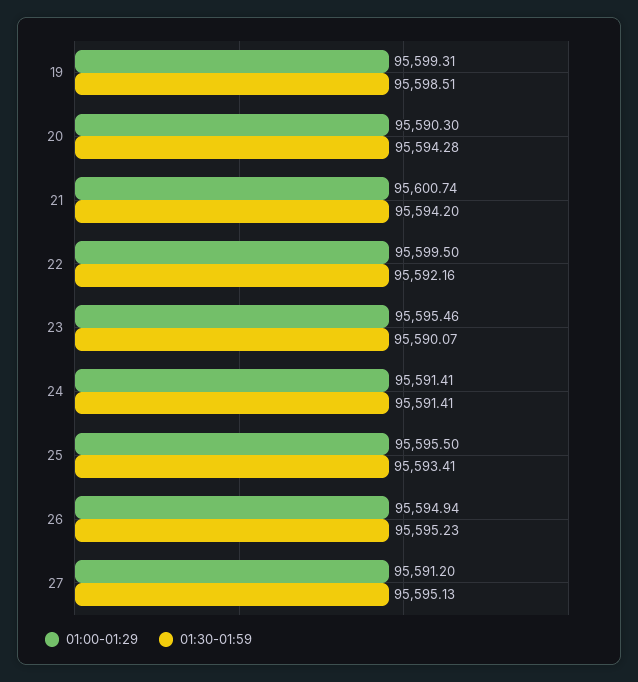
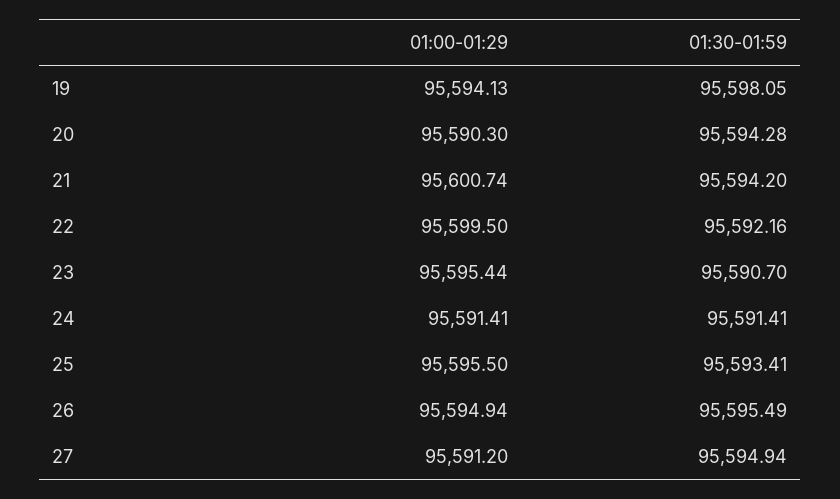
01:00-01:29, 19: 95599.31 -> 95594.13
01:30-01:59, 19: 95598.51 -> 95598.05
01:00-01:29, 23: 95595.46 -> 95595.44
01:30-01:59, 23: 95590.07 -> 95590.7
01:30-01:59, 26: 95595.23 -> 95595.49
01:30-01:59, 27: 95595.13 -> 95594.94

